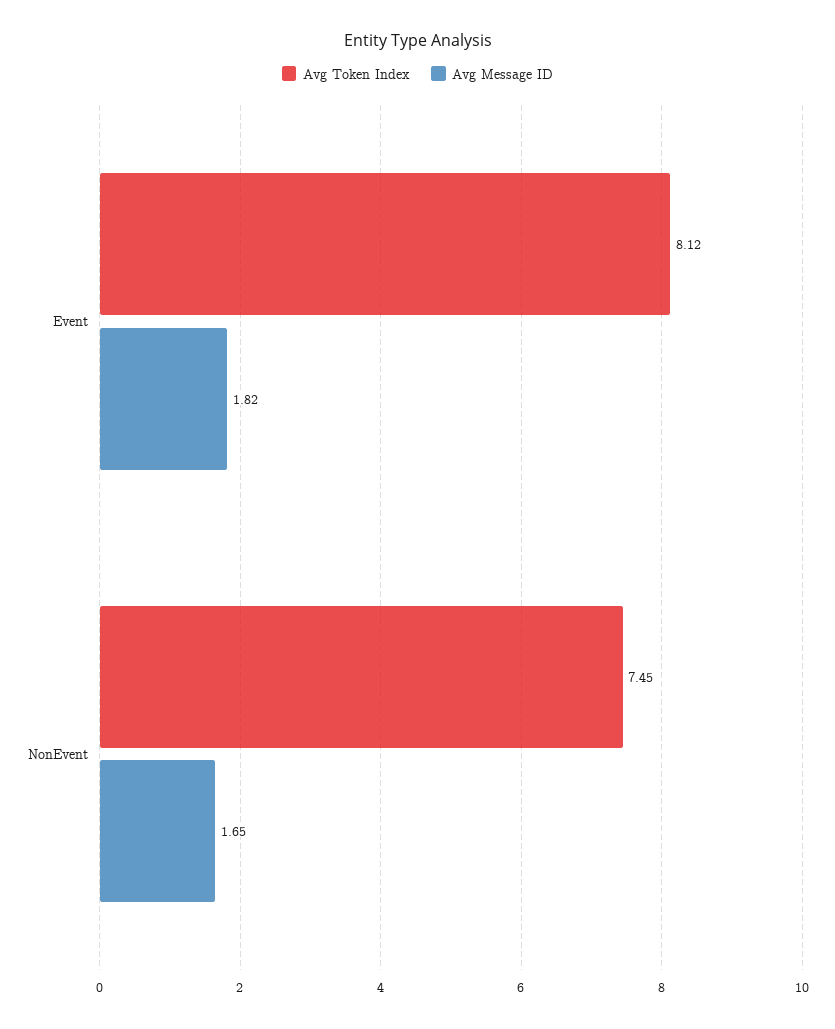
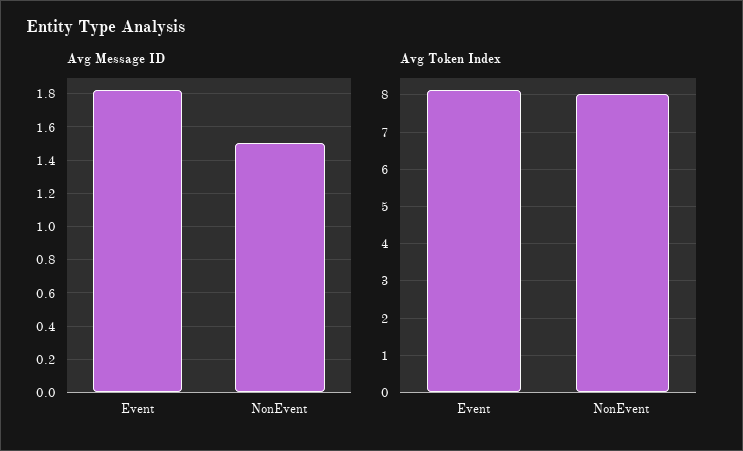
Avg Token Index, NonEvent: 7.45 -> 8
Avg Message ID, NonEvent: 1.65 -> 1.5

